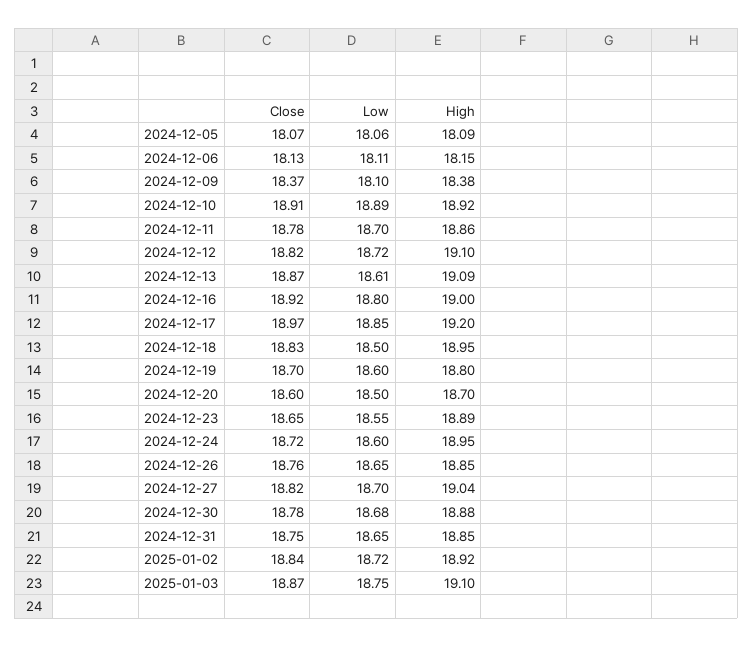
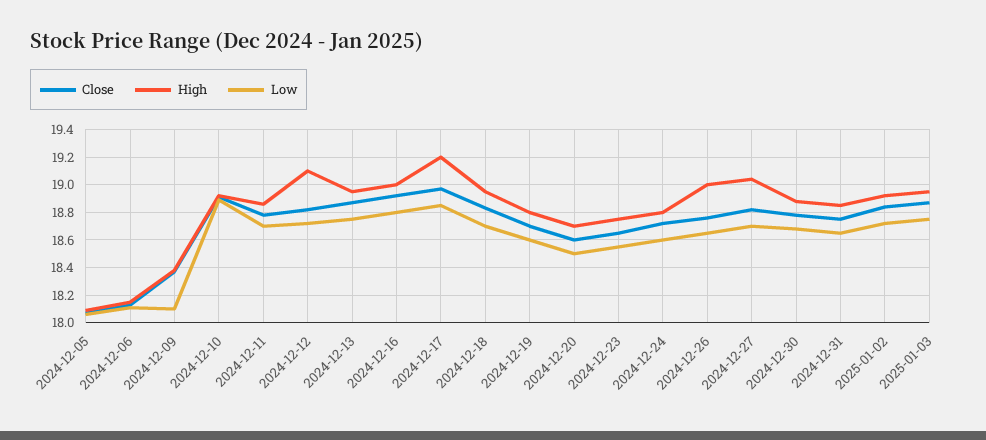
Low, 2024-12-13: 18.61 -> 18.75
High, 2024-12-13: 19.09 -> 18.95
Low, 2024-12-18: 18.5 -> 18.7
High, 2024-12-23: 18.89 -> 18.75
High, 2024-12-24: 18.95 -> 18.8
High, 2024-12-26: 18.85 -> 19
High, 2025-01-03: 19.1 -> 18.95

